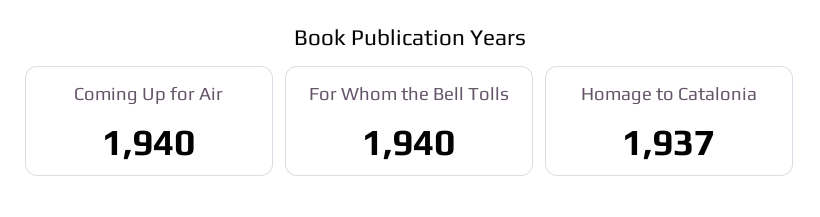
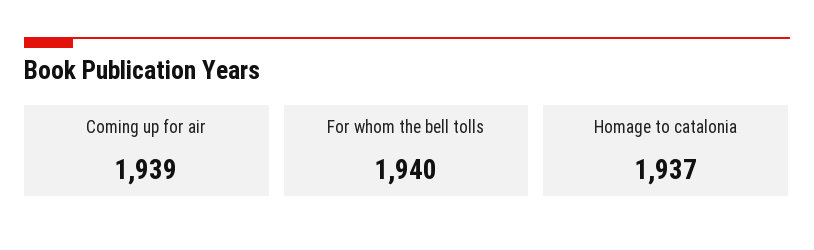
Coming Up for Air: 1940 -> 1939

